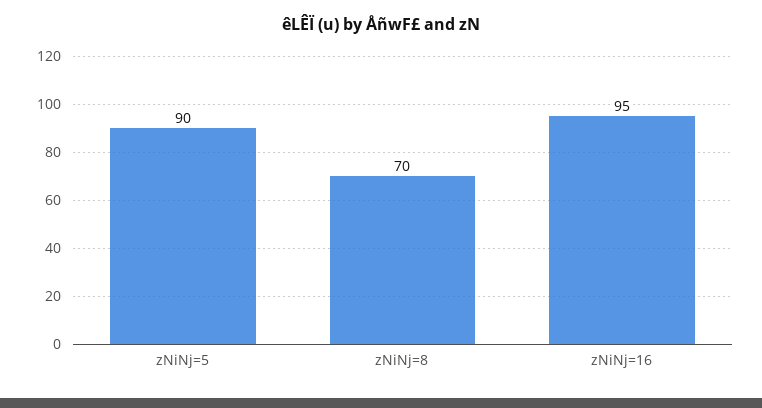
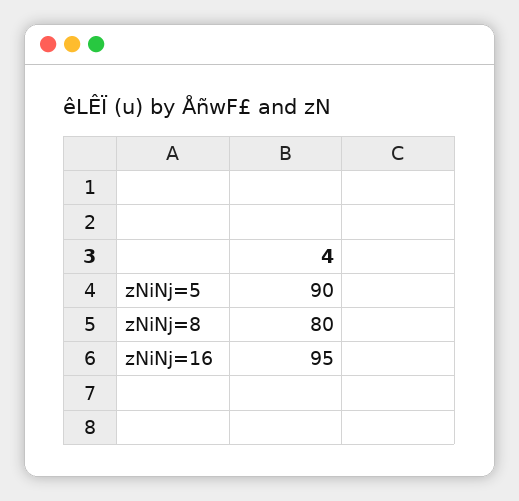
zNiNj=8: 70 -> 80

